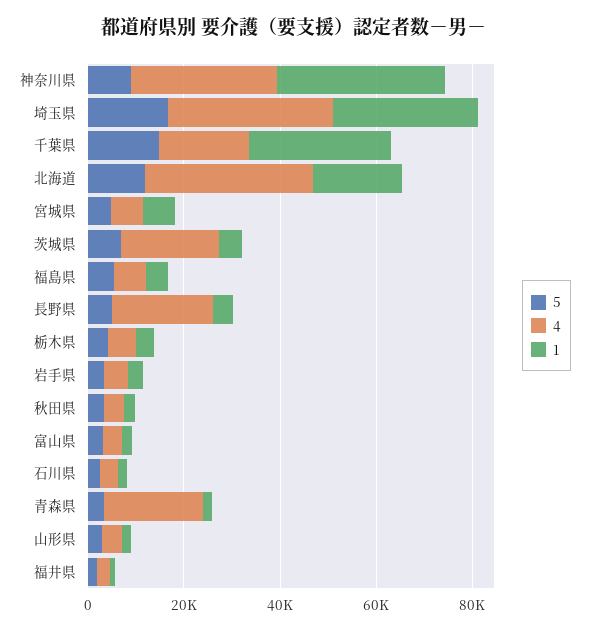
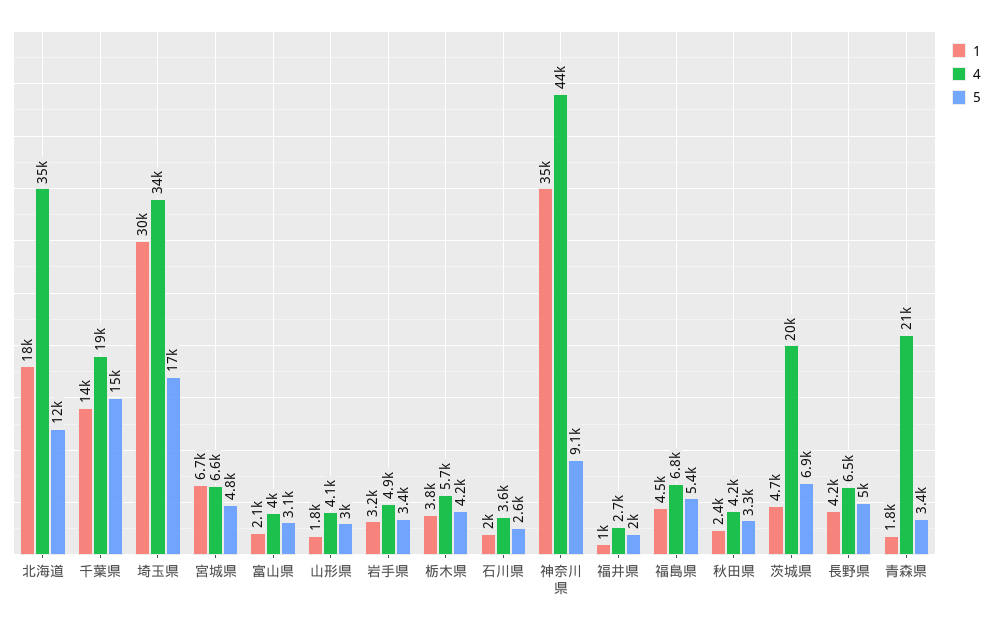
4, 神奈川県: 30000 -> 44000
1, 千葉県: 30000 -> 14000
4, 長野県: 20000 -> 6500

